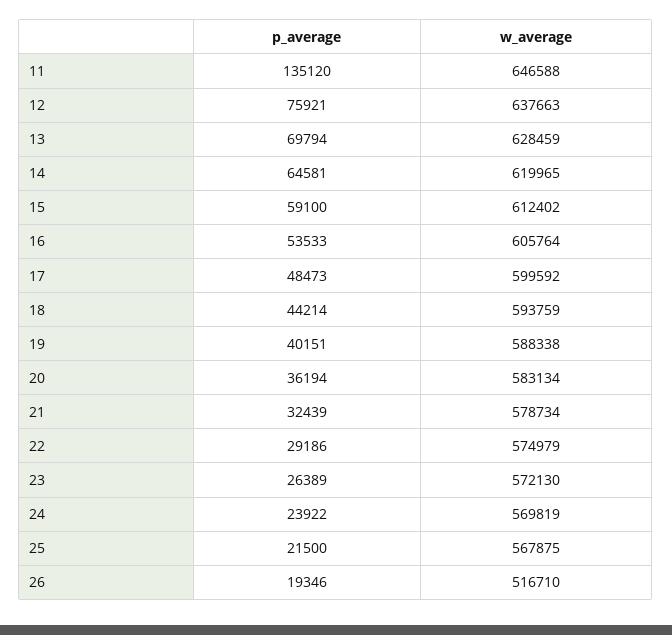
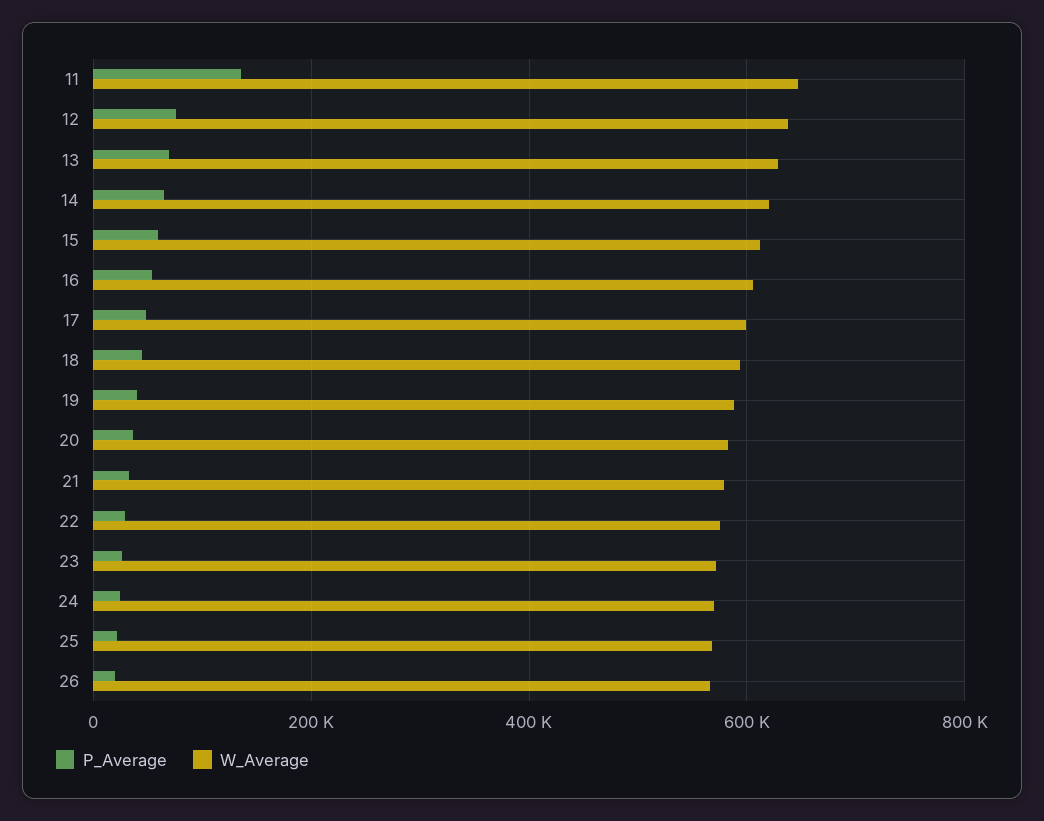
w_average, 26: 516710 -> 560000

